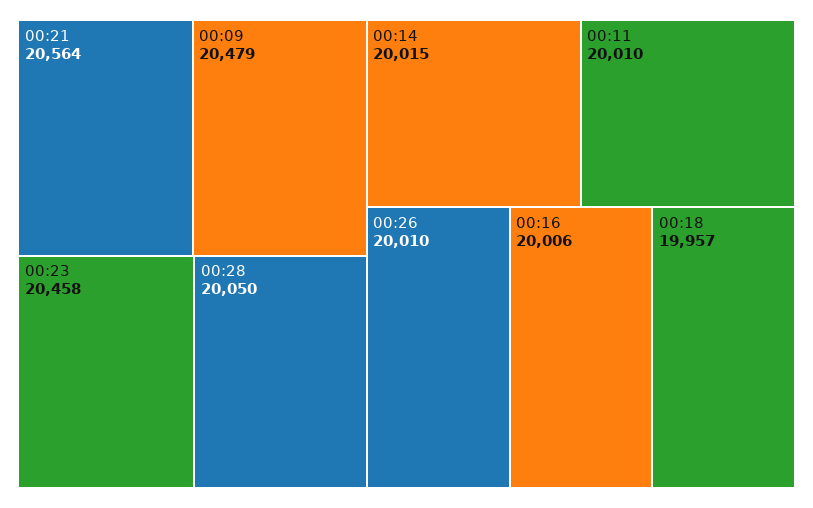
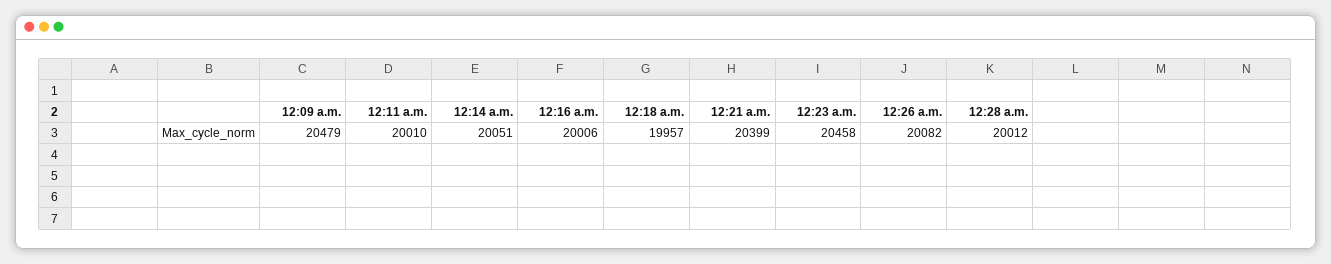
00:21: 20564 -> 20399
00:28: 20050 -> 20012
00:14: 20015 -> 20051
00:26: 20010 -> 20082

